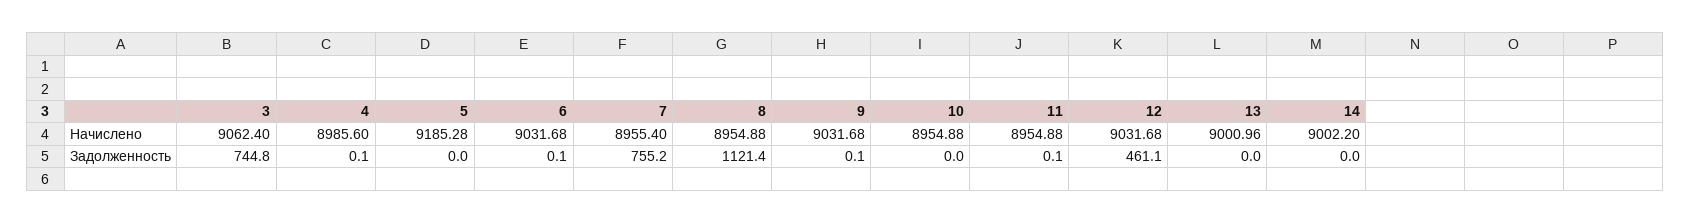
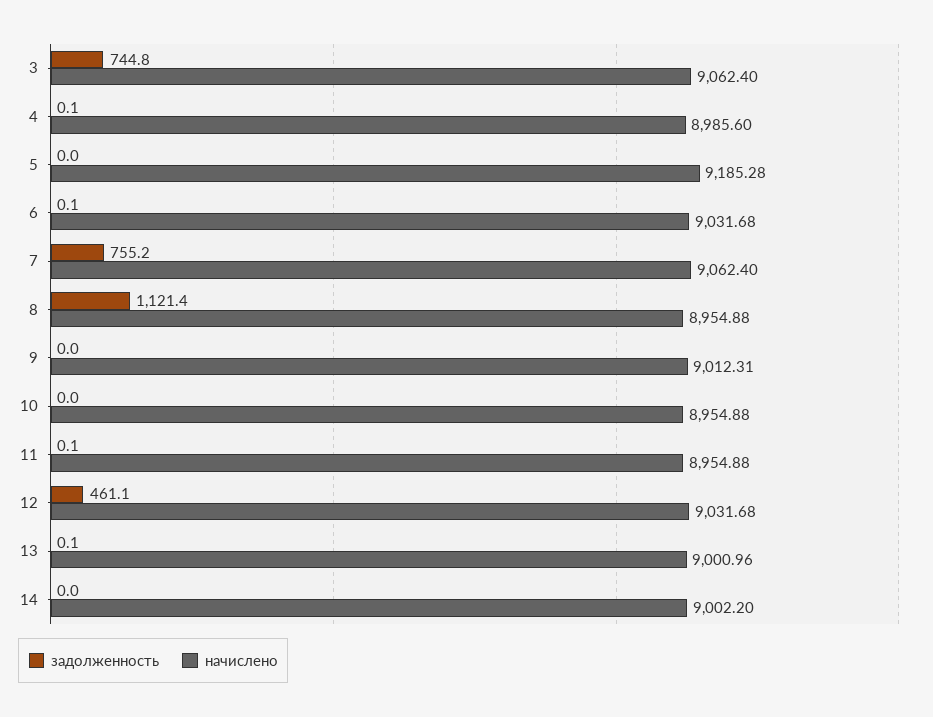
Начислено, 7: 8955.4 -> 9062.4
Начислено, 9: 9031.68 -> 9012.31
Задолженность, 9: 0.1 -> 0
Задолженность, 13: 0 -> 0.1

